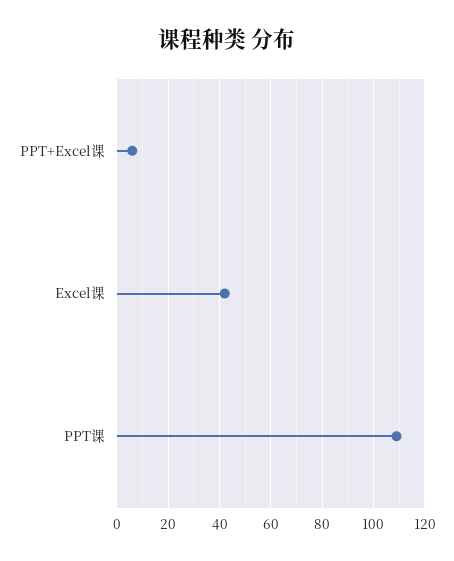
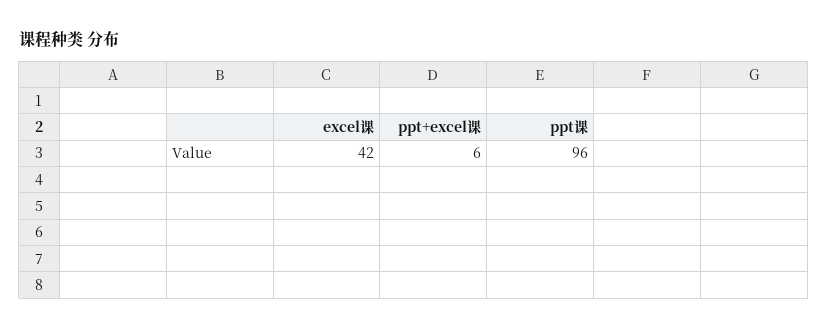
PPT课: 110 -> 96

